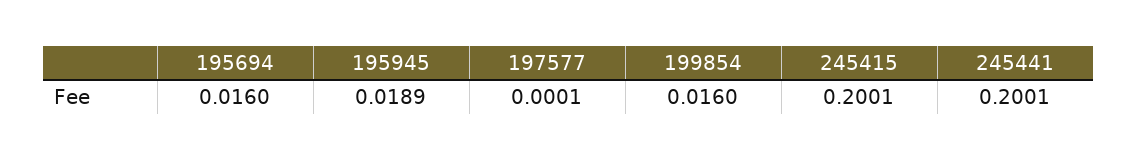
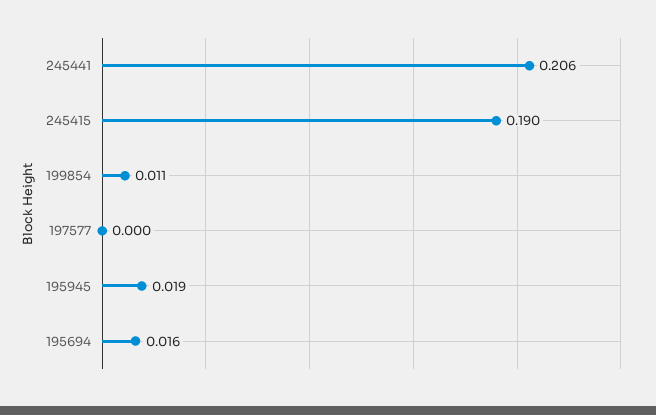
199854: 0.016 -> 0.011
245415: 0.2001 -> 0.19
245441: 0.2001 -> 0.206

